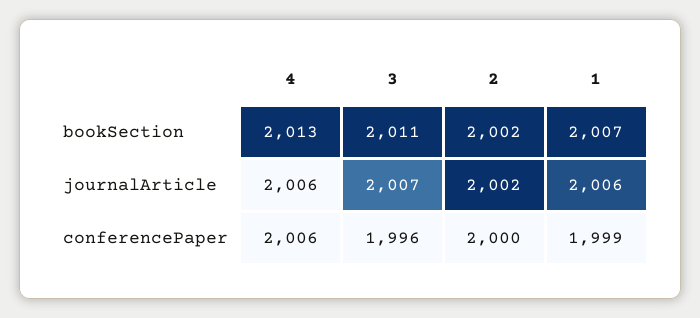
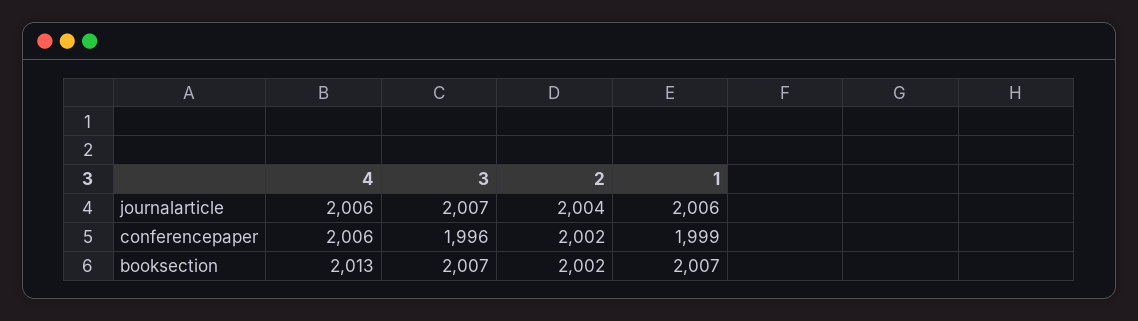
3, bookSection: 2011 -> 2007
2, journalArticle: 2002 -> 2004
2, conferencePaper: 2000 -> 2002

